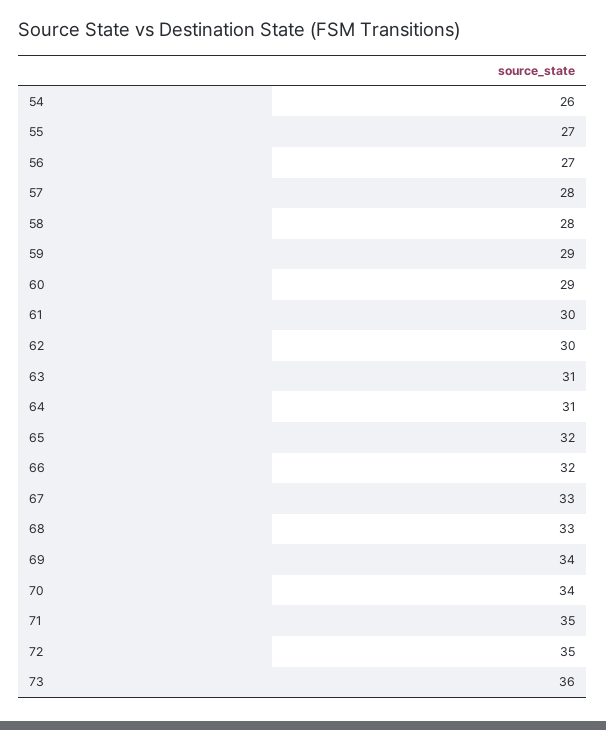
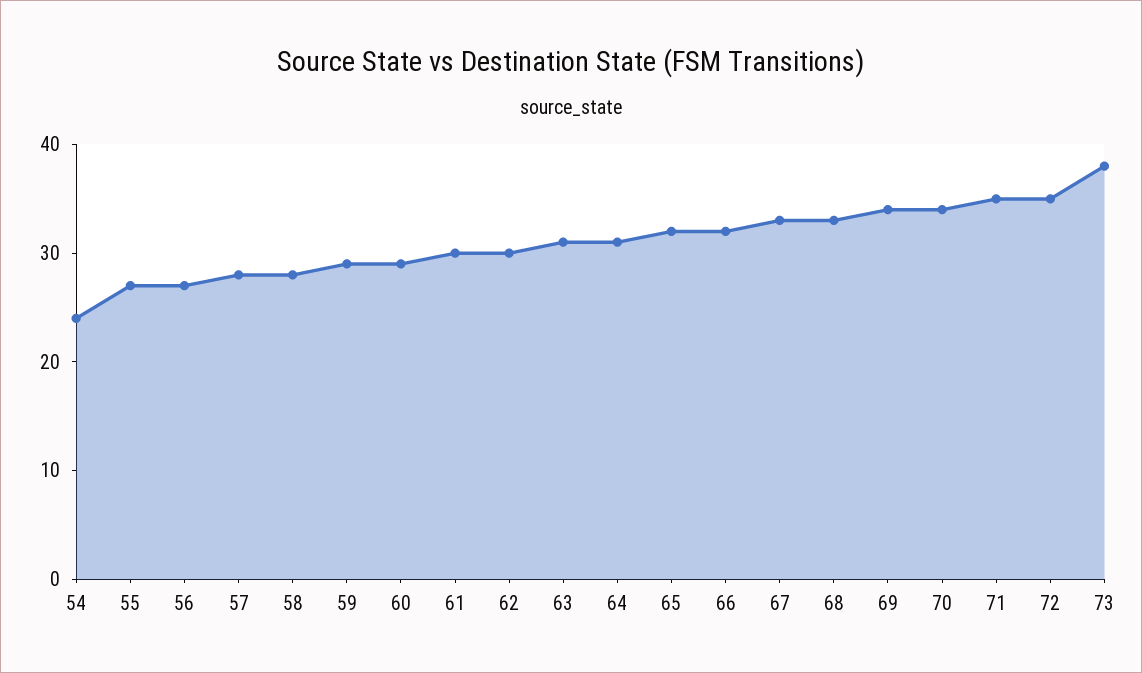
54: 26 -> 24
73: 36 -> 38

